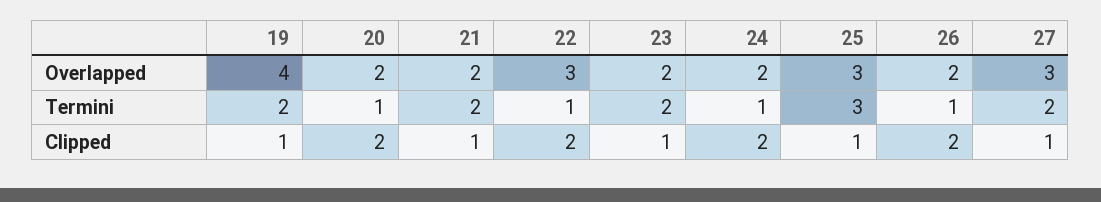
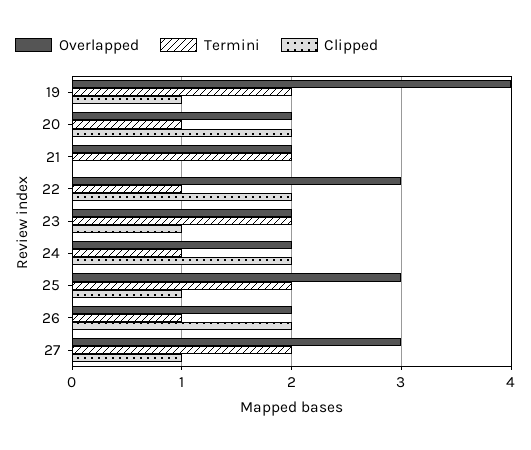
Termini, 25: 3 -> 2
Clipped, 21: 1 -> 0

